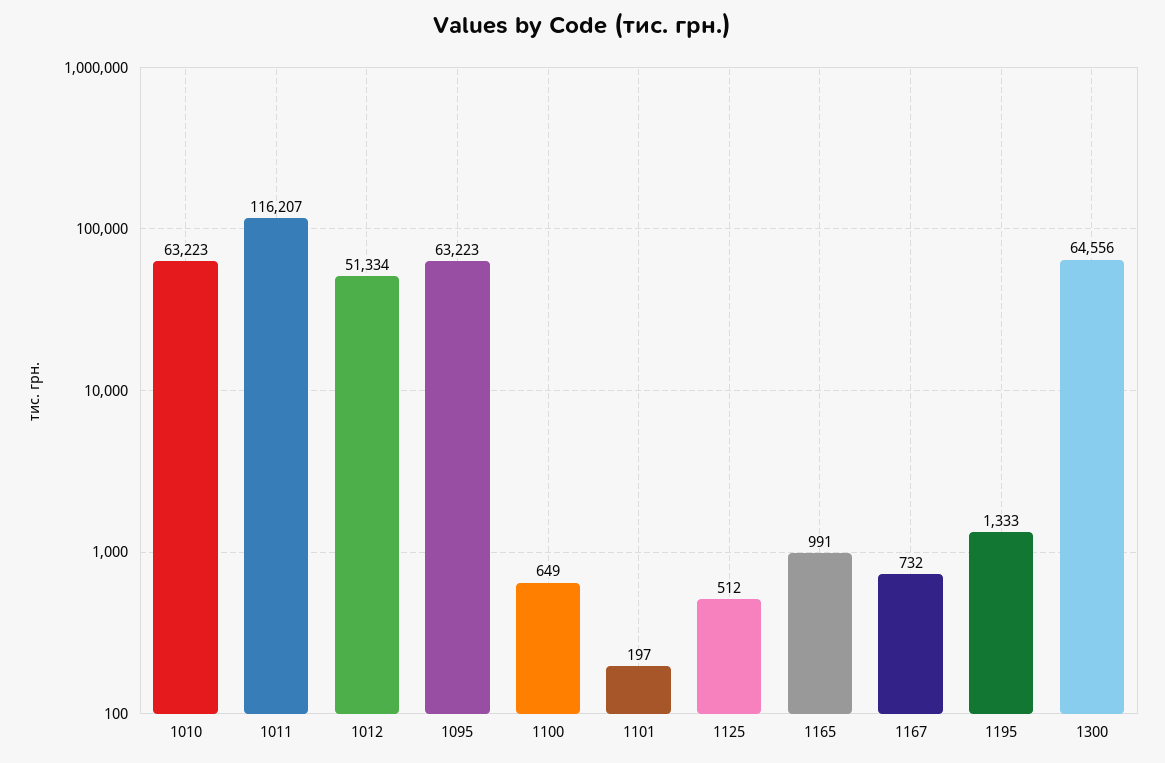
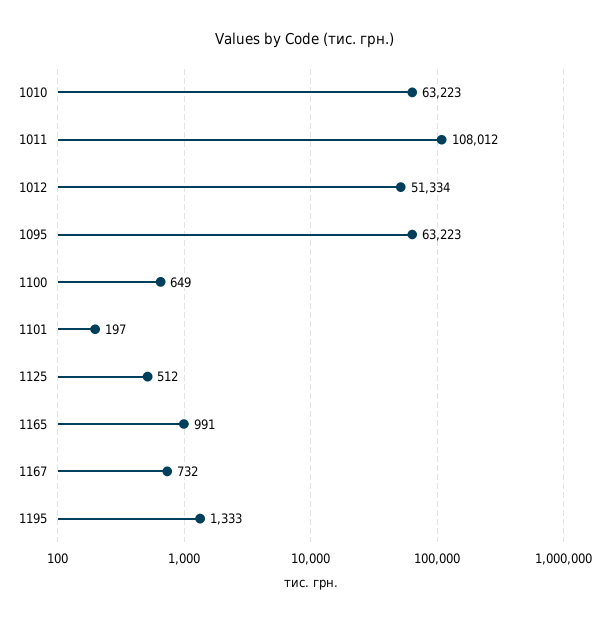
1011: 116207 -> 108012
1300: 64556 -> none

